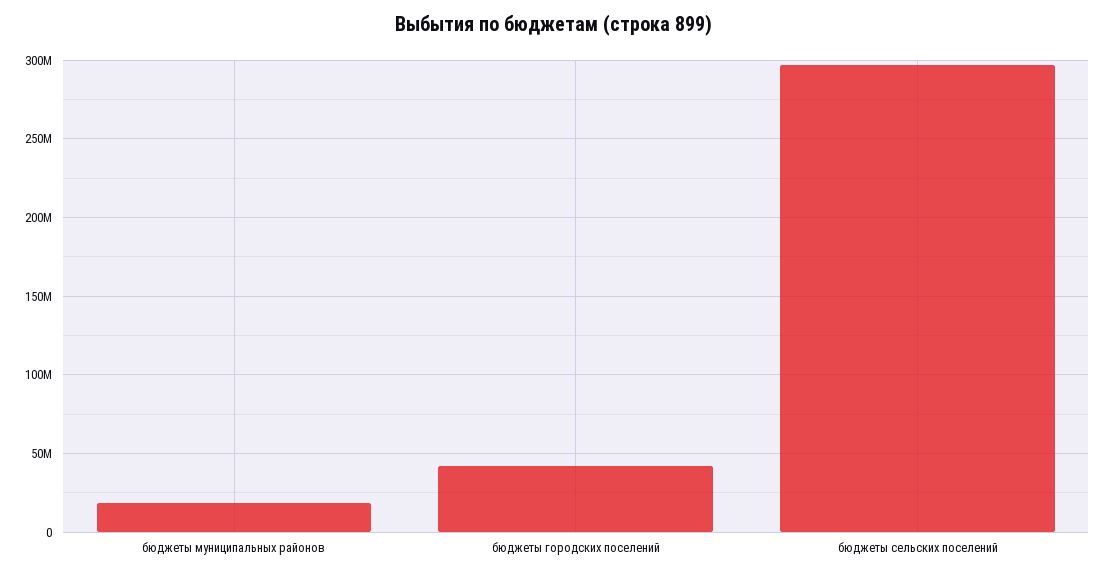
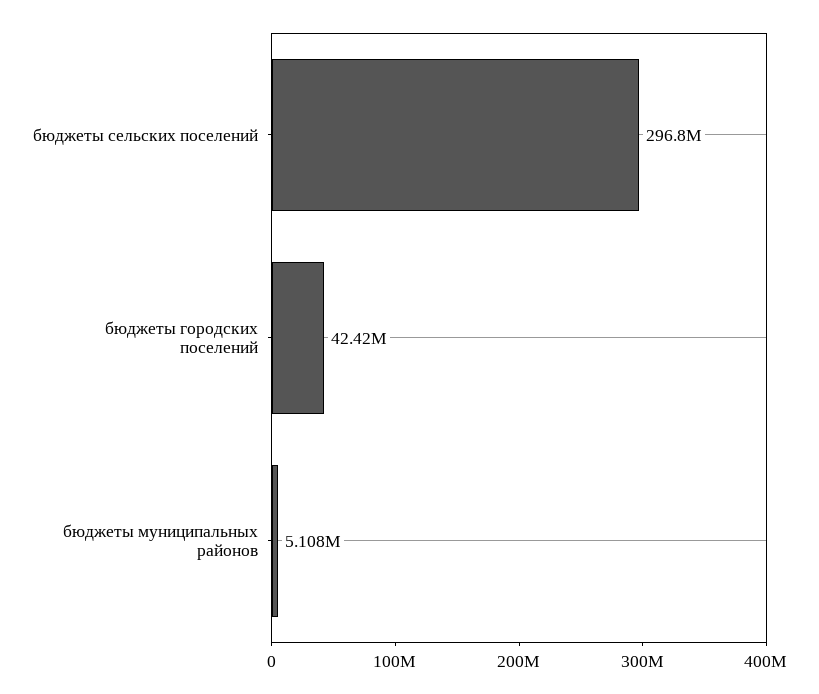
бюджеты муниципальных районов: 20000000 -> 5108000

